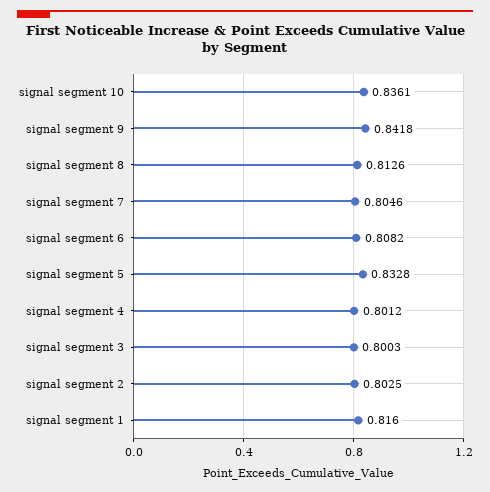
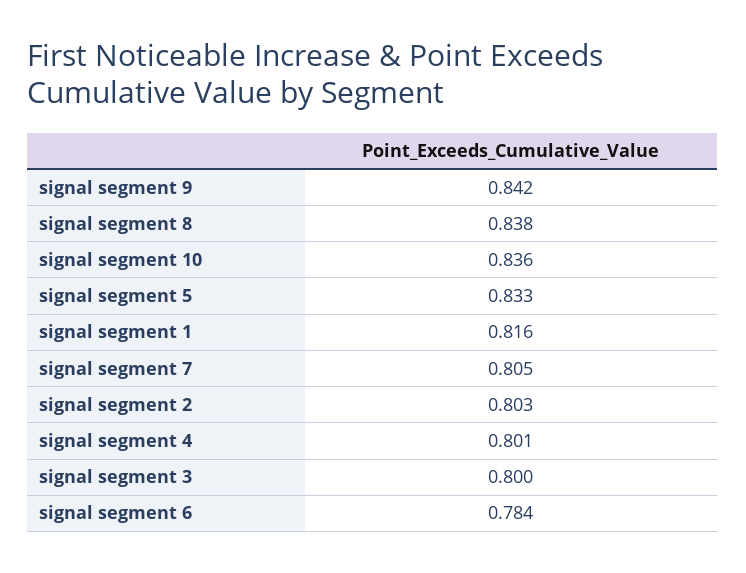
signal segment 8: 0.8126 -> 0.838
signal segment 6: 0.8082 -> 0.784

